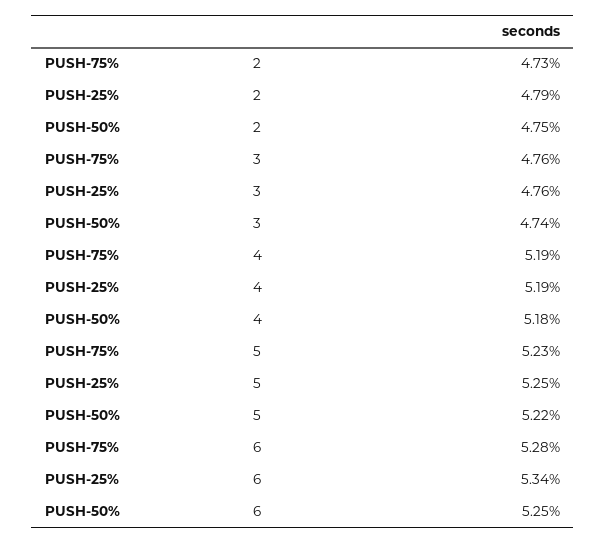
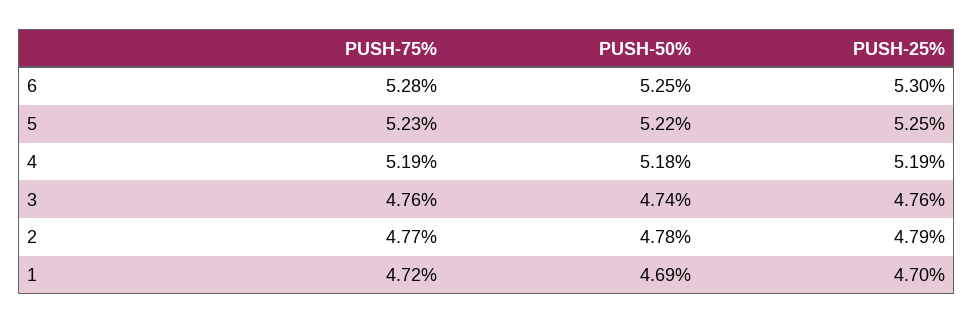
PUSH-75%, 2: 4.73 -> 4.77
PUSH-50%, 2: 4.75 -> 4.78
PUSH-25%, 6: 5.34 -> 5.3
PUSH-75%, 1: none -> 4.72
PUSH-50%, 1: none -> 4.69
PUSH-25%, 1: none -> 4.7

